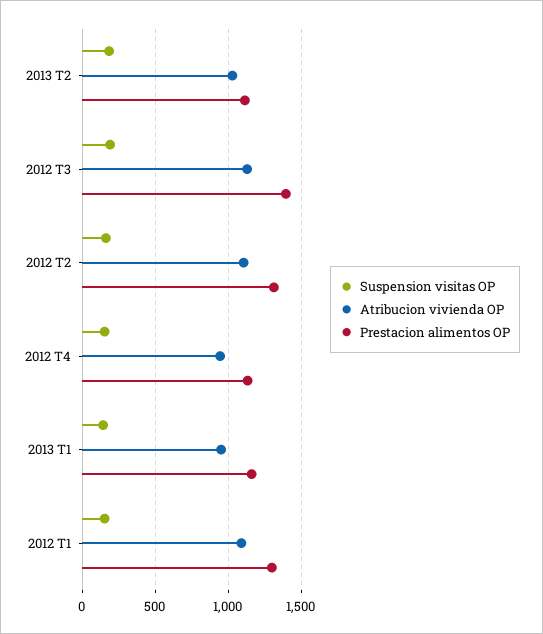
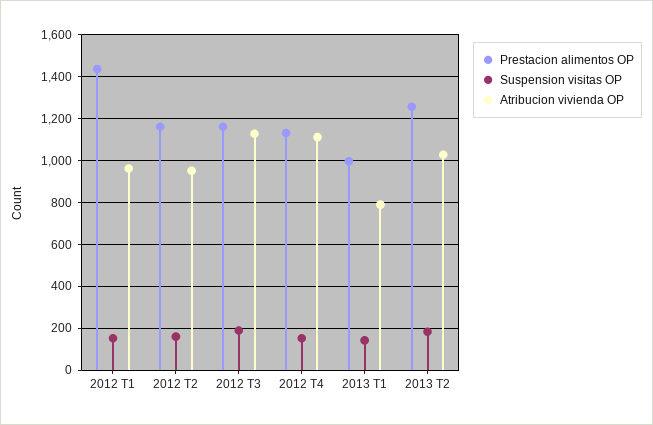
Prestacion alimentos OP, 2013 T2: 1100 -> 1250
Prestacion alimentos OP, 2012 T3: 1400 -> 1150
Atribucion vivienda OP, 2012 T2: 1100 -> 950
Prestacion alimentos OP, 2012 T2: 1300 -> 1150
Atribucion vivienda OP, 2012 T4: 950 -> 1100
Atribucion vivienda OP, 2013 T1: 950 -> 800
Prestacion alimentos OP, 2013 T1: 1150 -> 1000
Atribucion vivienda OP, 2012 T1: 1100 -> 950
Prestacion alimentos OP, 2012 T1: 1300 -> 1450

